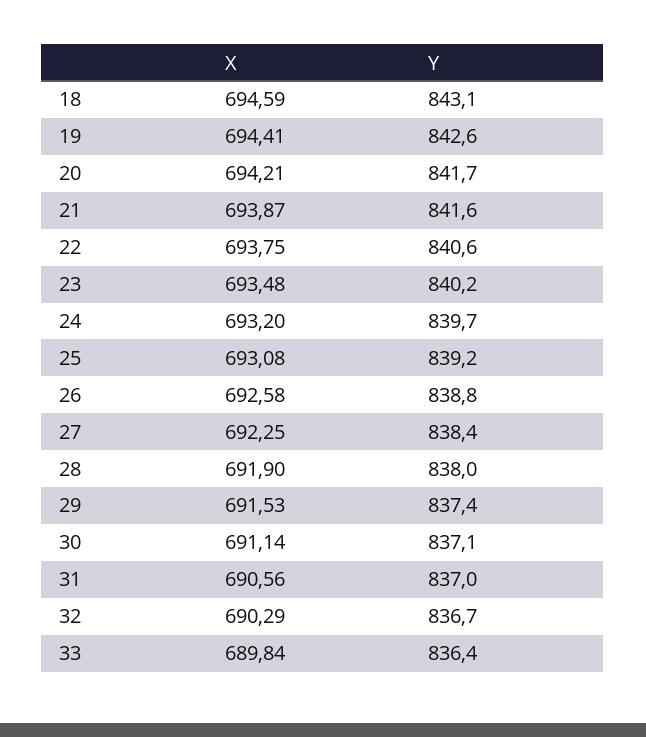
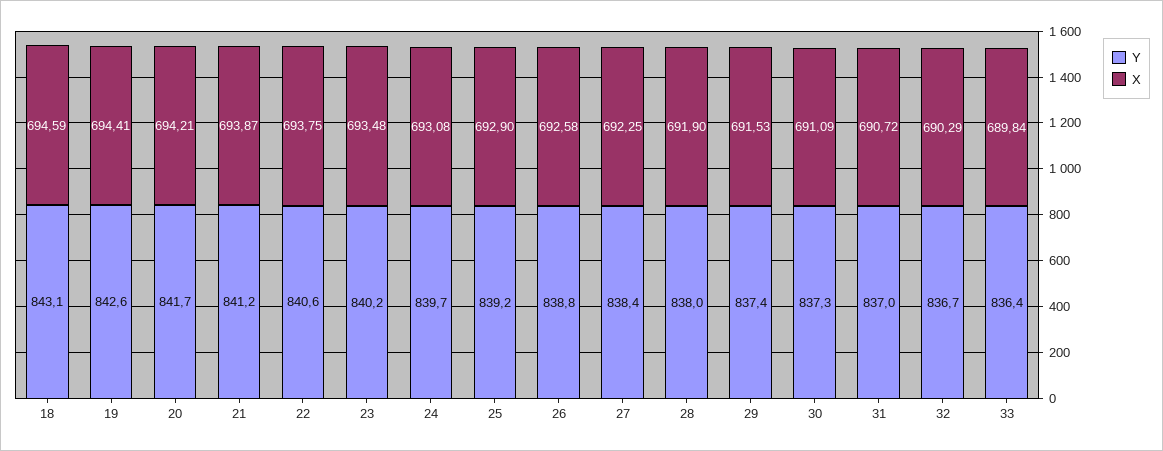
Y, 21: 841.6 -> 841.2
X, 24: 693.2 -> 693.08
X, 25: 693.08 -> 692.9
X, 30: 691.14 -> 691.09
Y, 30: 837.1 -> 837.3
X, 31: 690.56 -> 690.72

